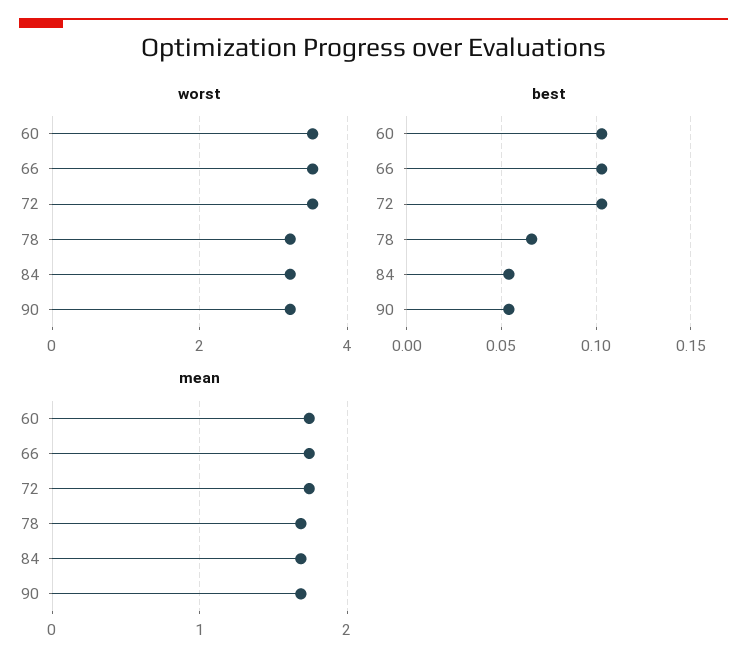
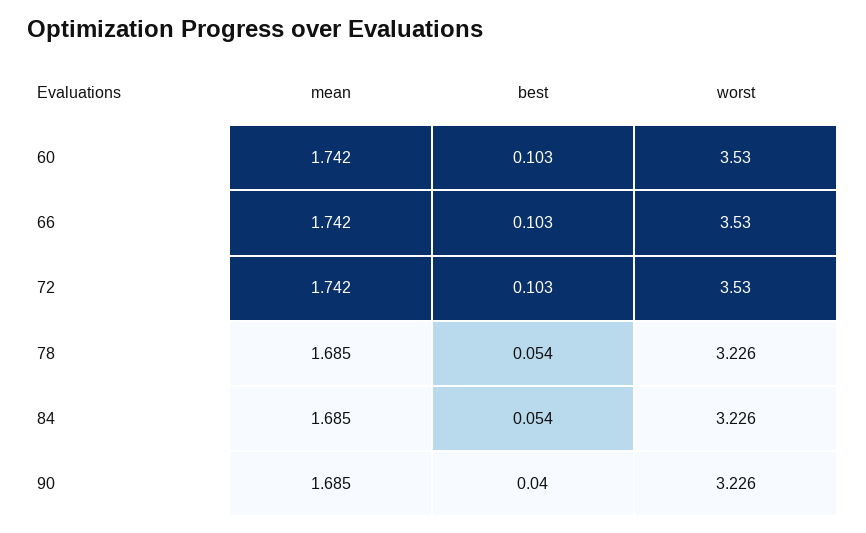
best, 78: 0.065 -> 0.054
best, 90: 0.055 -> 0.04

